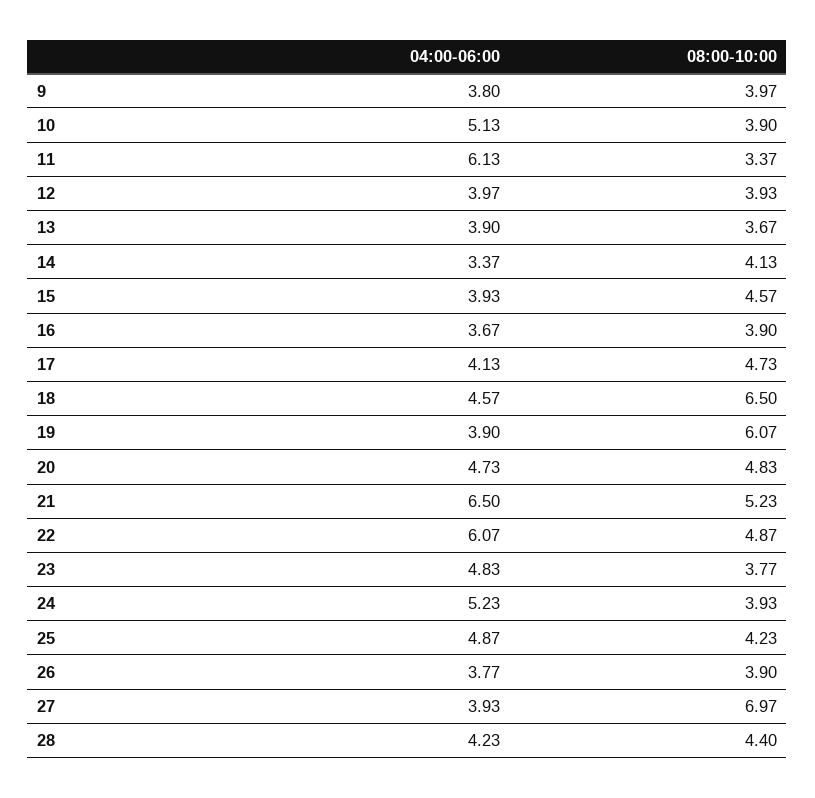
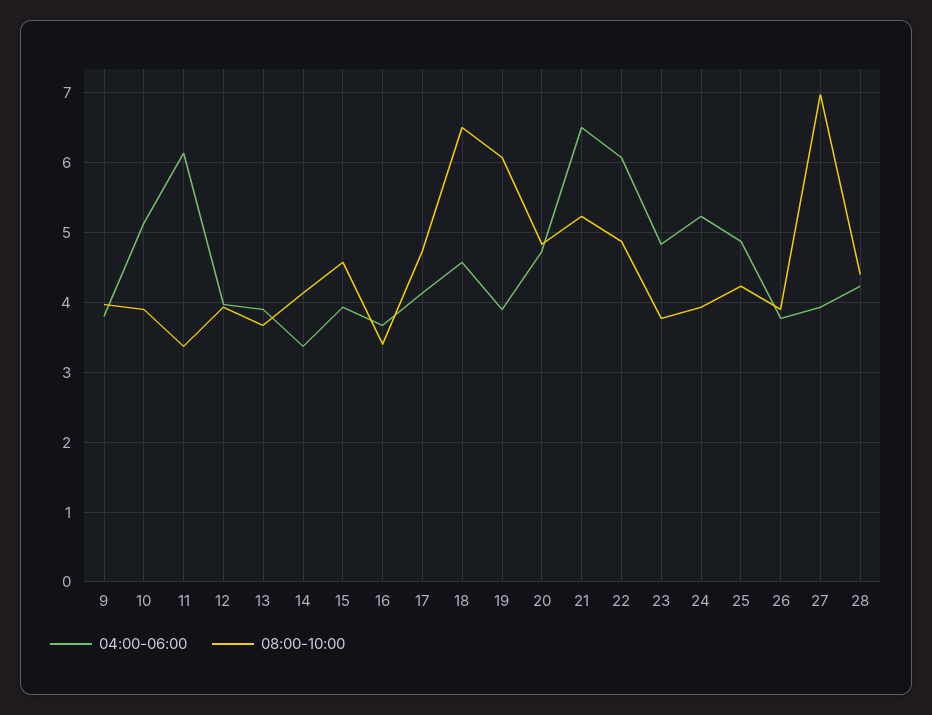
08:00-10:00, 16: 3.9 -> 3.4

